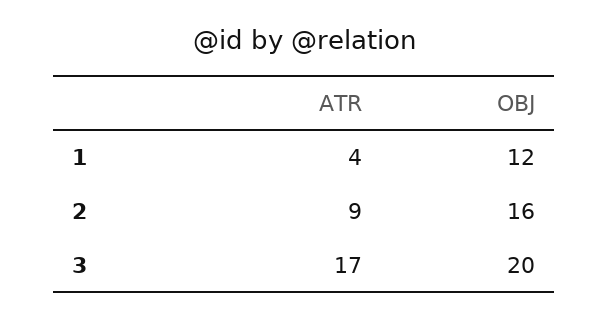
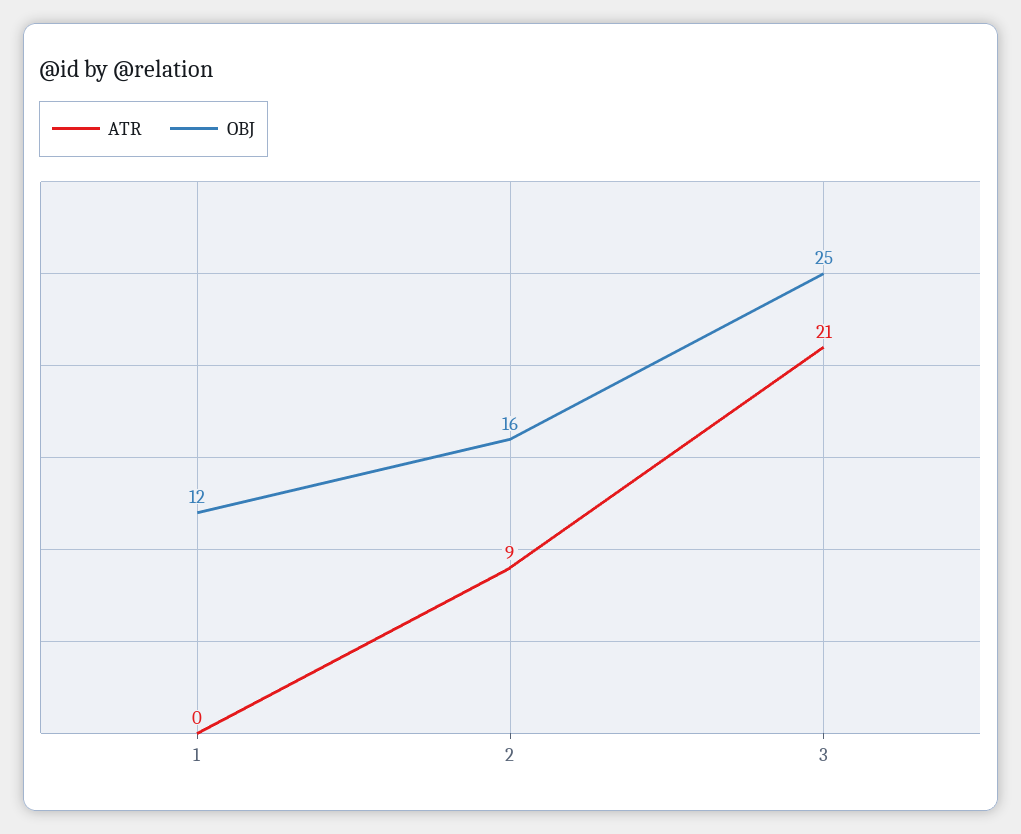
ATR, 1: 4 -> 0
ATR, 3: 17 -> 21
OBJ, 3: 20 -> 25

